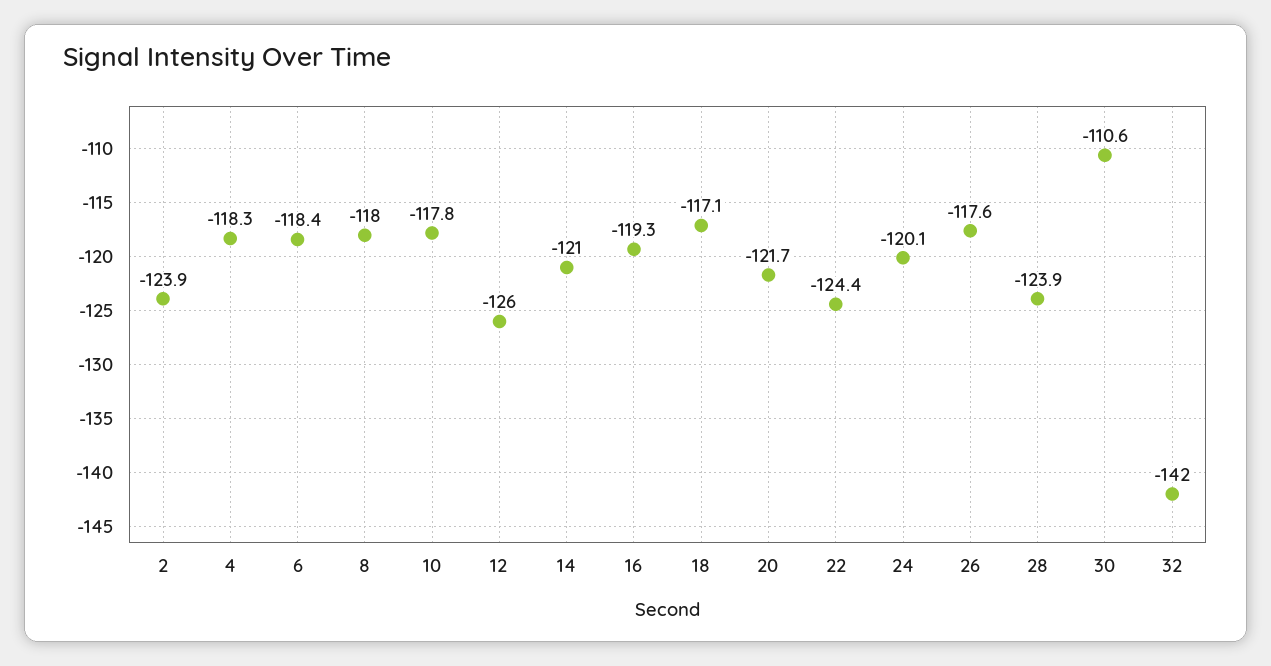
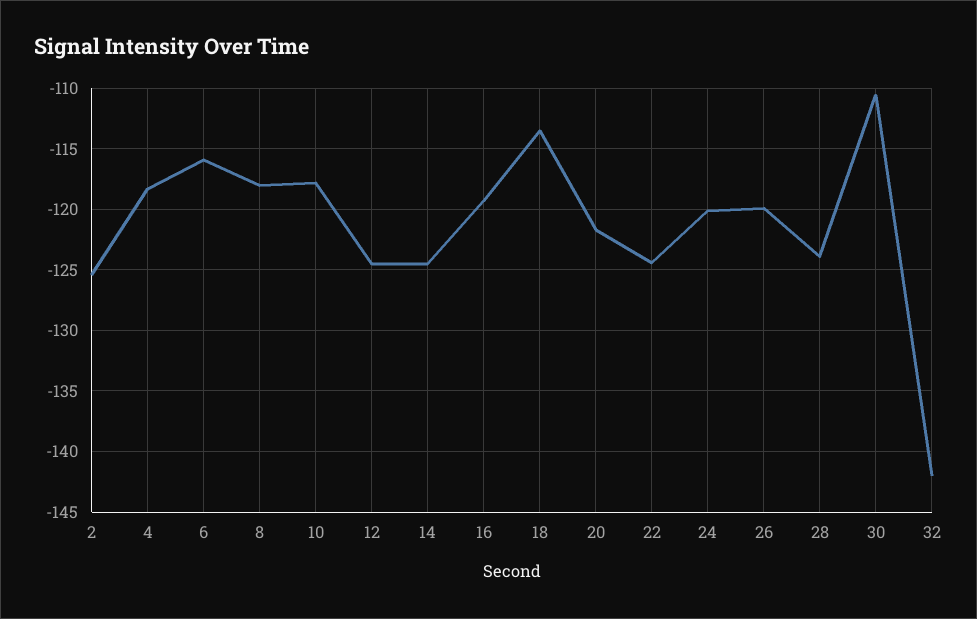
2: -123.9 -> -125.5
6: -118.4 -> -116
12: -126 -> -124.5
14: -121 -> -124.5
18: -117.1 -> -113.5
26: -117.6 -> -120

